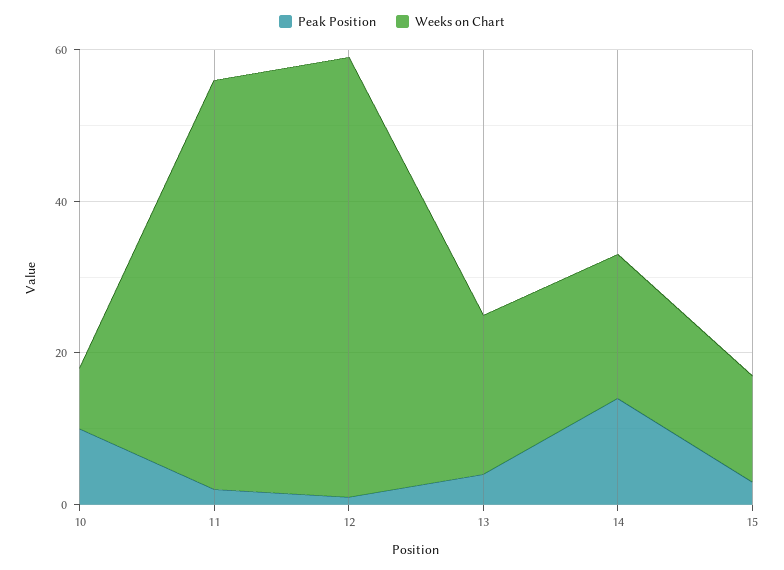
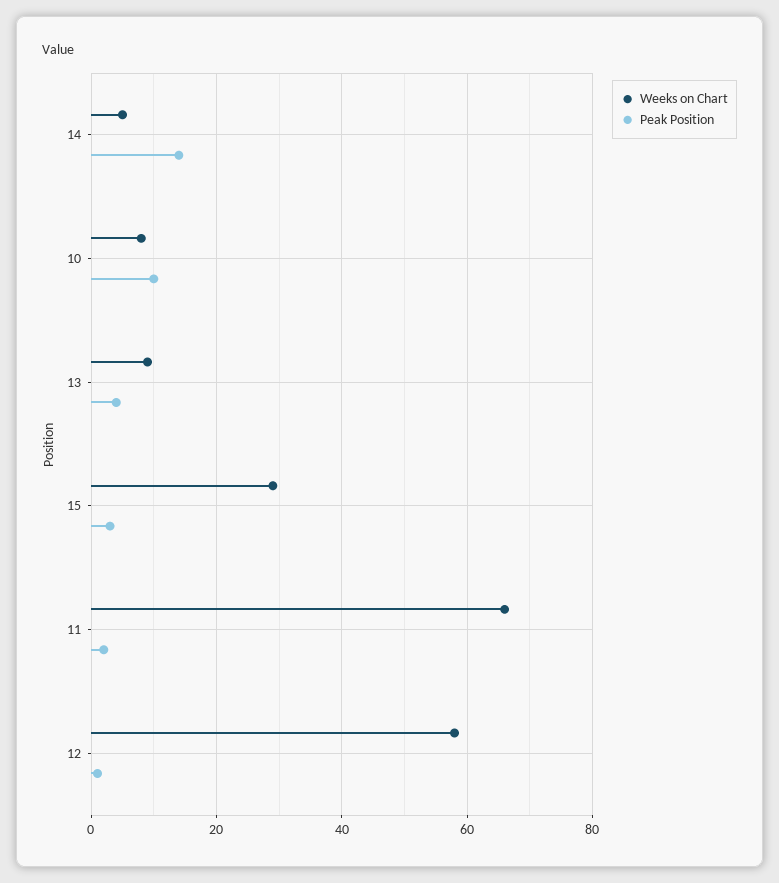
Weeks on Chart, 11: 55 -> 65
Weeks on Chart, 13: 20 -> 10
Weeks on Chart, 14: 20 -> 5
Weeks on Chart, 15: 15 -> 30

